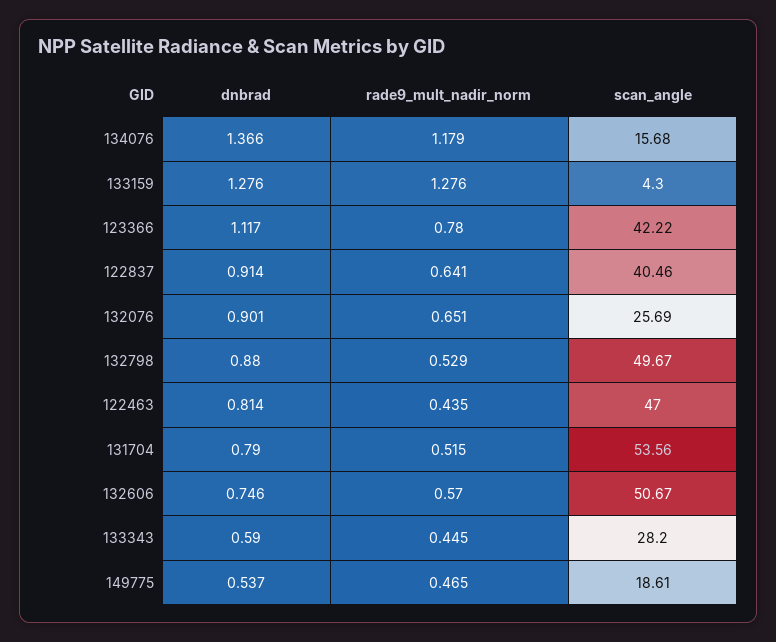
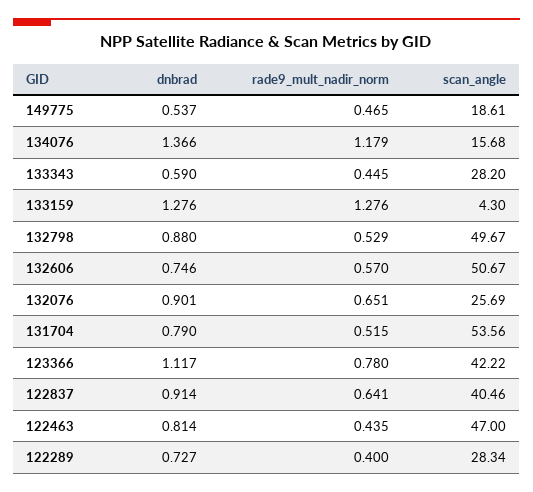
dnbrad, 122289: none -> 0.727
rade9_mult_nadir_norm, 122289: none -> 0.4
scan_angle, 122289: none -> 28.34

